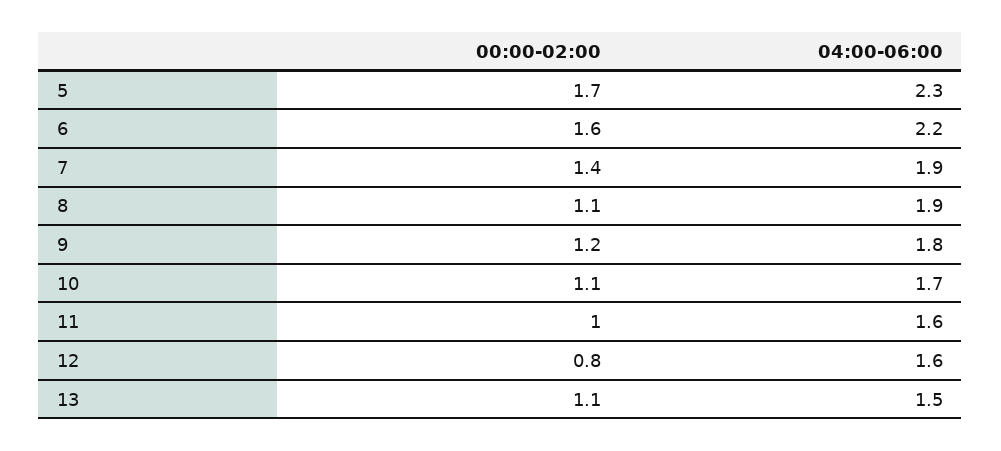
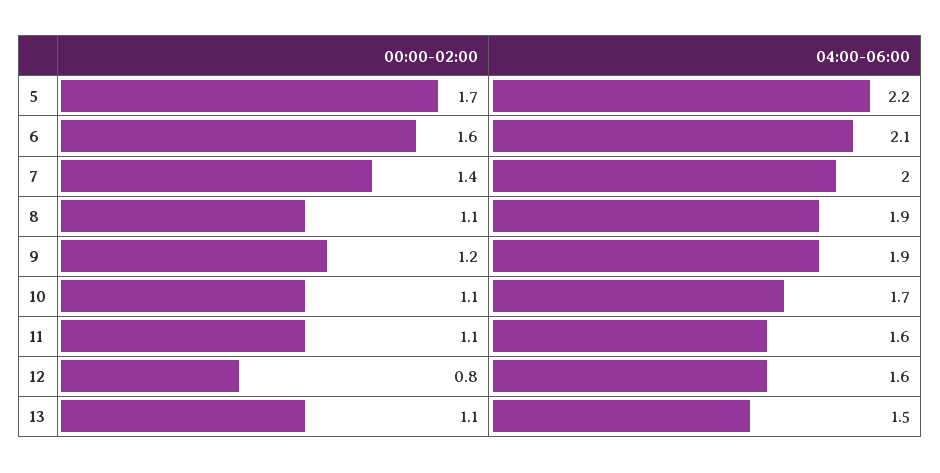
04:00-06:00, 5: 2.3 -> 2.2
04:00-06:00, 6: 2.2 -> 2.1
04:00-06:00, 7: 1.9 -> 2
04:00-06:00, 9: 1.8 -> 1.9
00:00-02:00, 11: 1 -> 1.1

